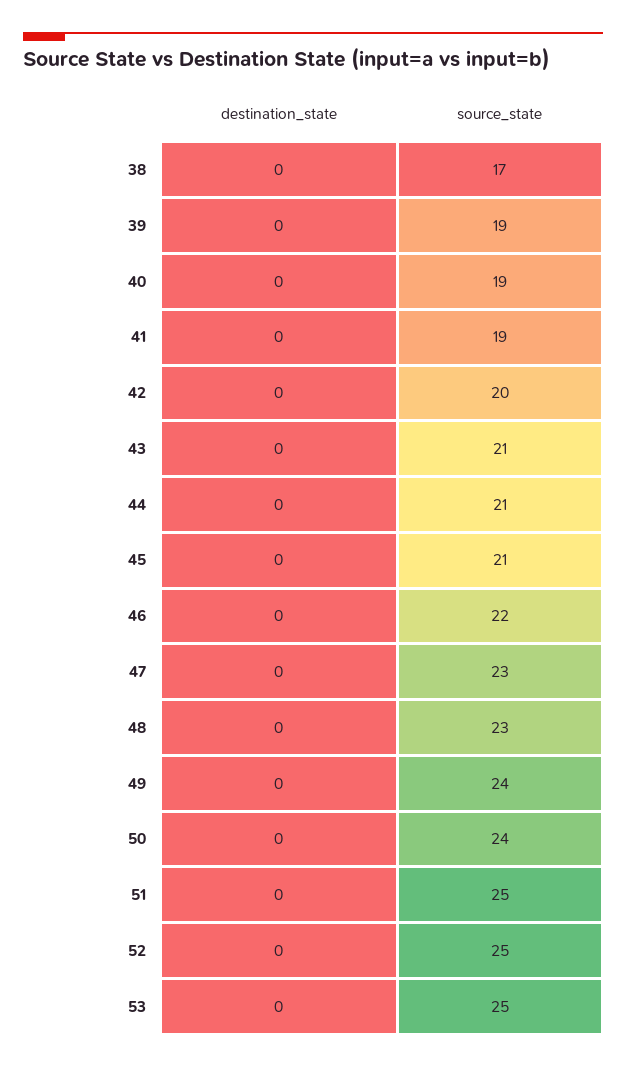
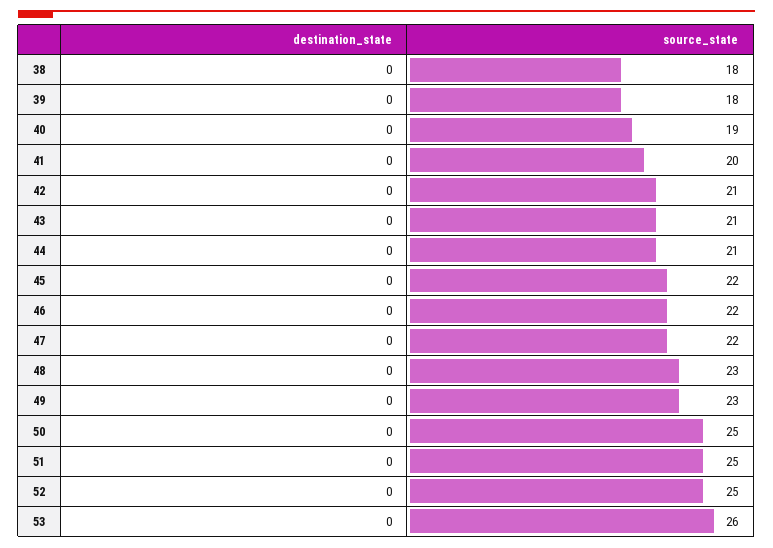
source_state, 38: 17 -> 18
source_state, 39: 19 -> 18
source_state, 41: 19 -> 20
source_state, 42: 20 -> 21
source_state, 45: 21 -> 22
source_state, 47: 23 -> 22
source_state, 49: 24 -> 23
source_state, 50: 24 -> 25
source_state, 53: 25 -> 26

